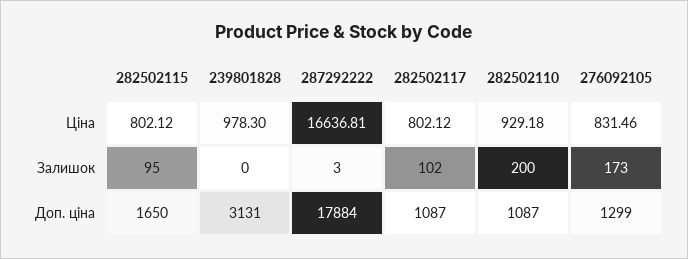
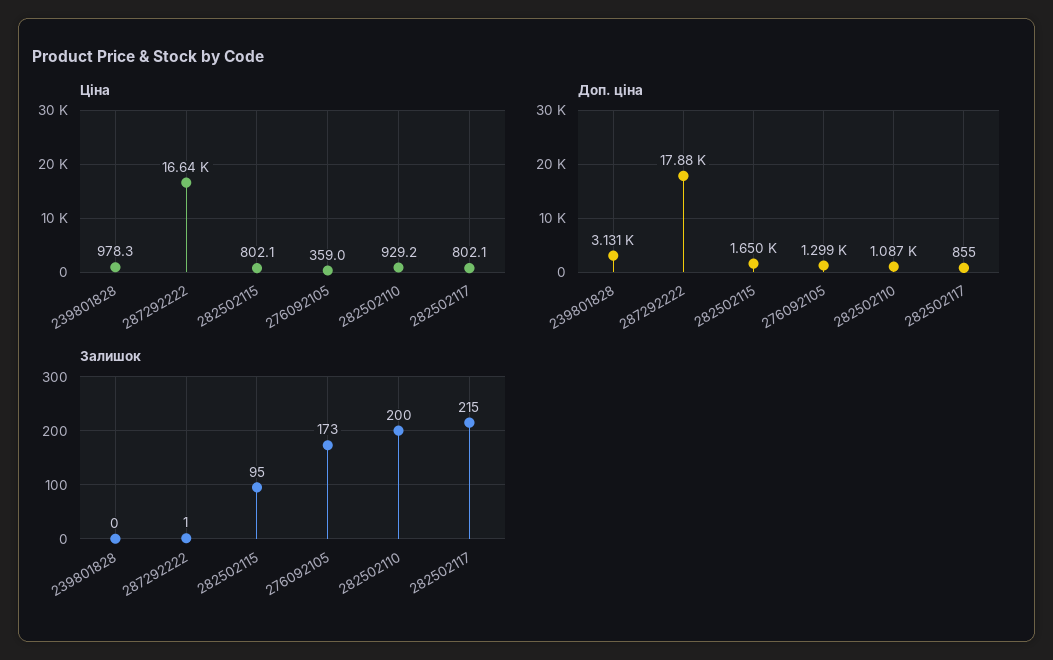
Ціна, 276092105: 831.46 -> 359
Залишок, 287292222: 3 -> 1
Залишок, 282502117: 102 -> 215
Доп. ціна, 282502117: 1087 -> 855

